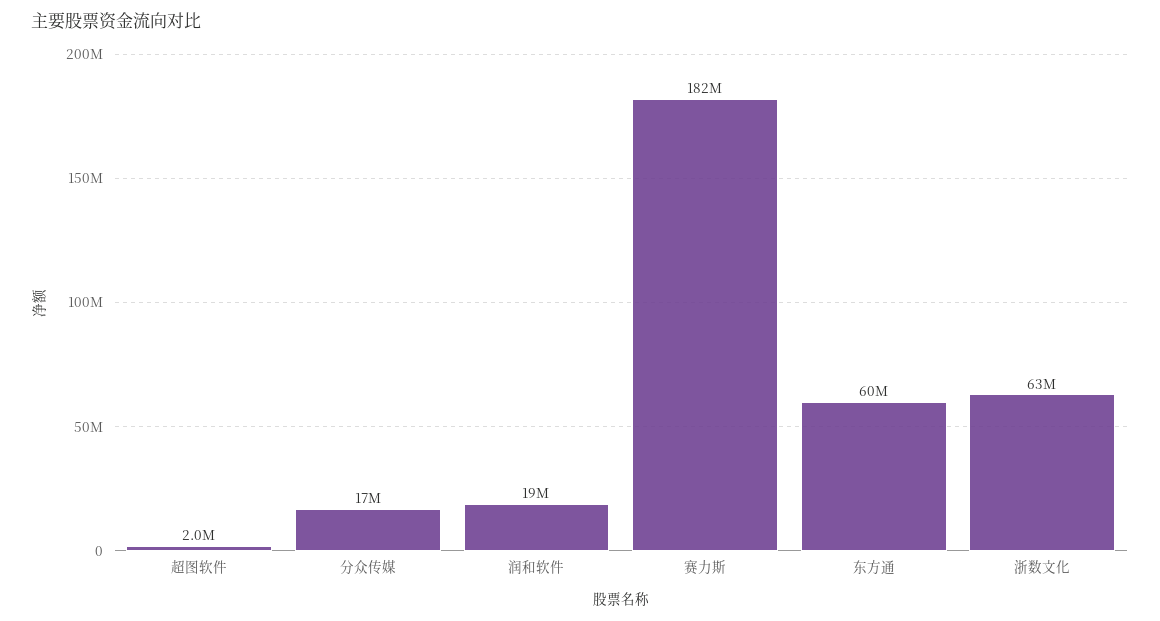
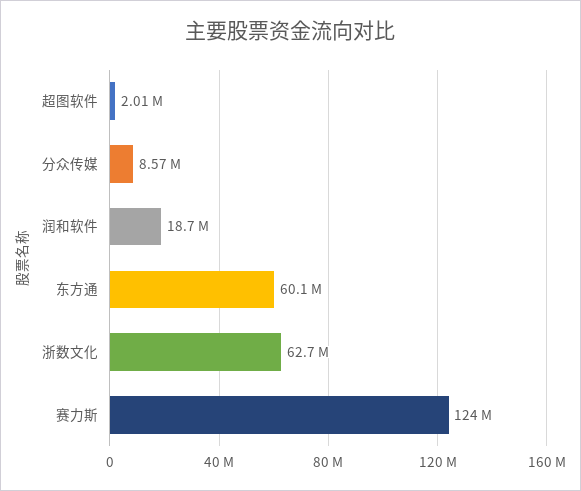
分众传媒: 17000000 -> 8570000
赛力斯: 182000000 -> 124000000

